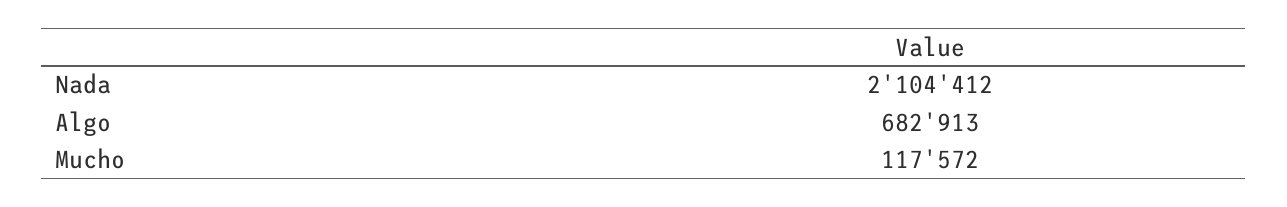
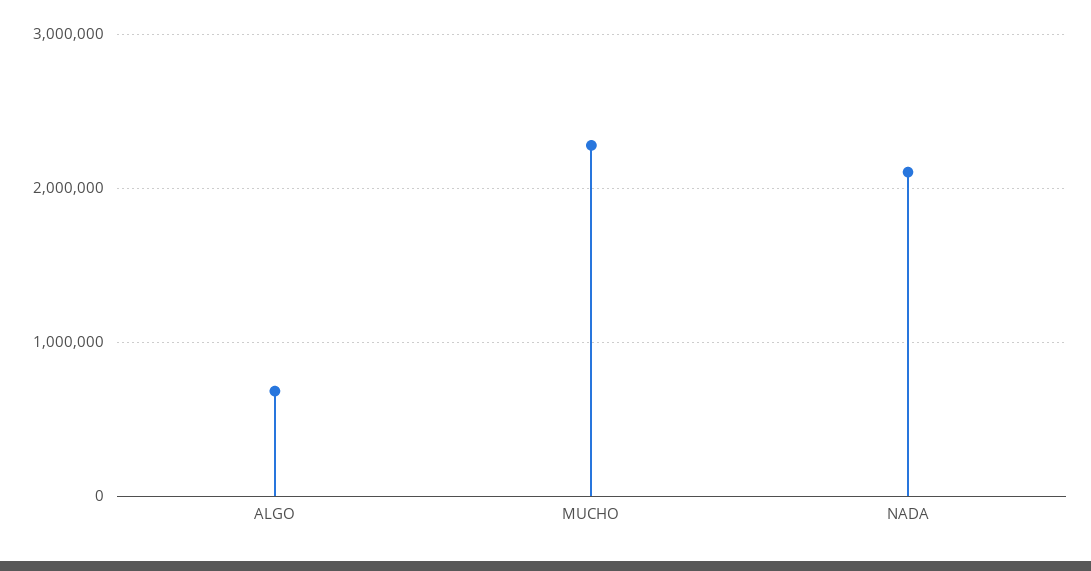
Mucho: 117572 -> 2300000

